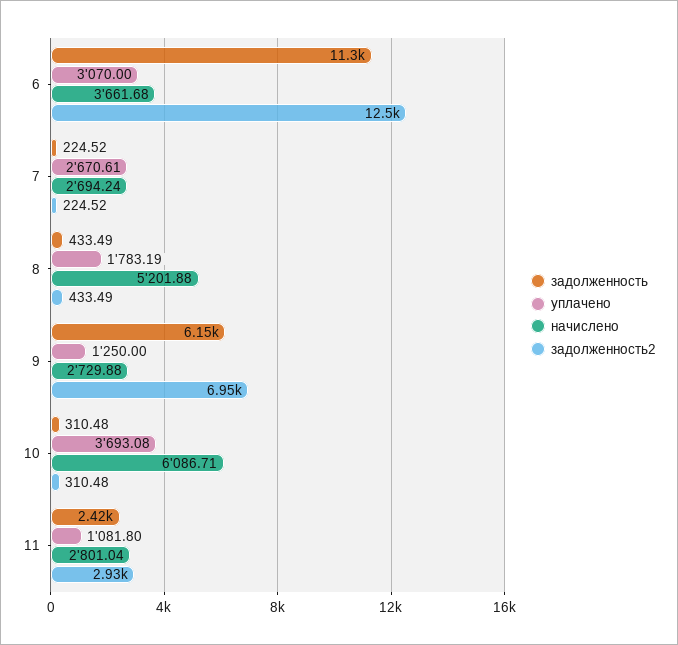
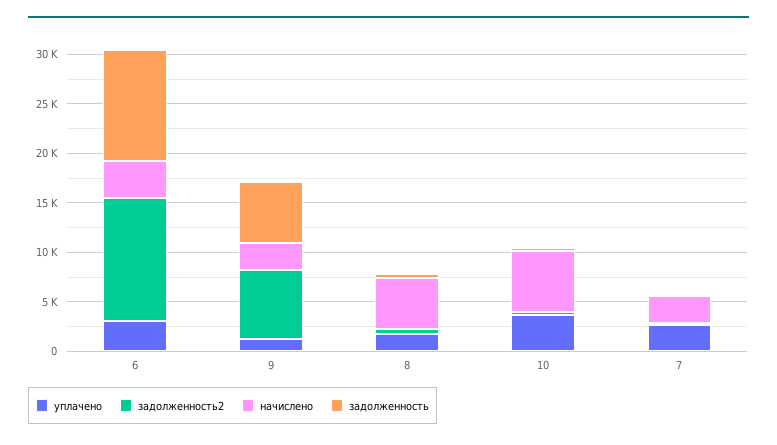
задолженность, 11: 2420 -> none
уплачено, 11: 1081.8 -> none
начислено, 11: 2801.04 -> none
задолженность2, 11: 2930 -> none

